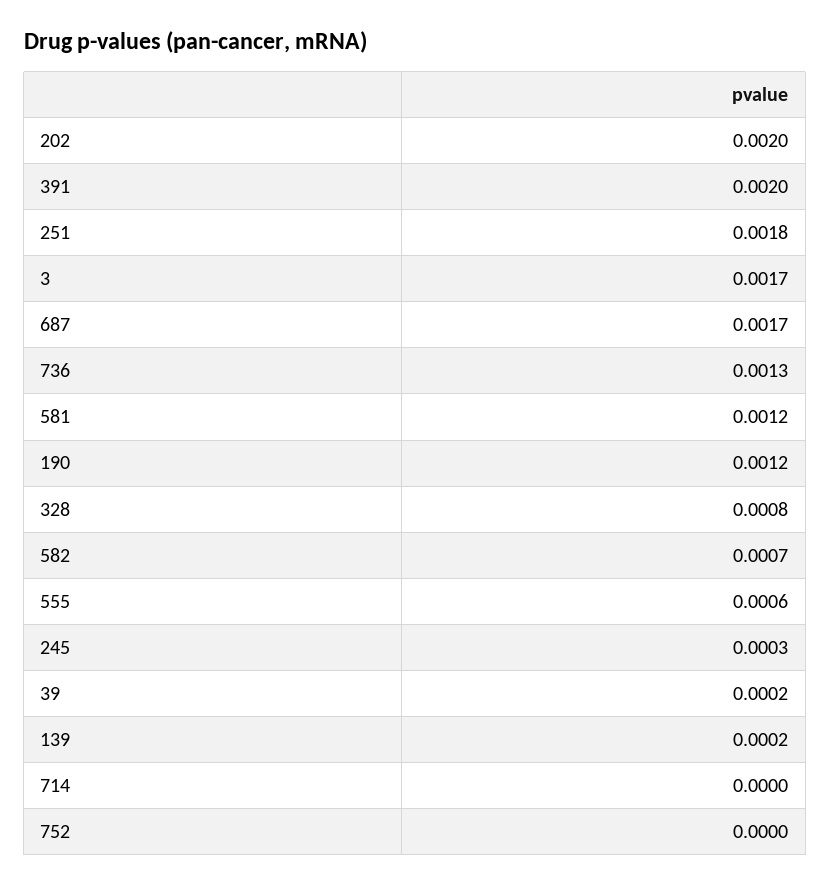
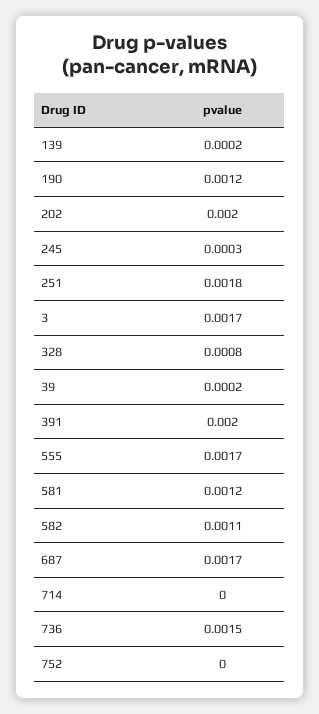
736: 0.0013 -> 0.0015
582: 0.0007 -> 0.0011
555: 0.0006 -> 0.0017

